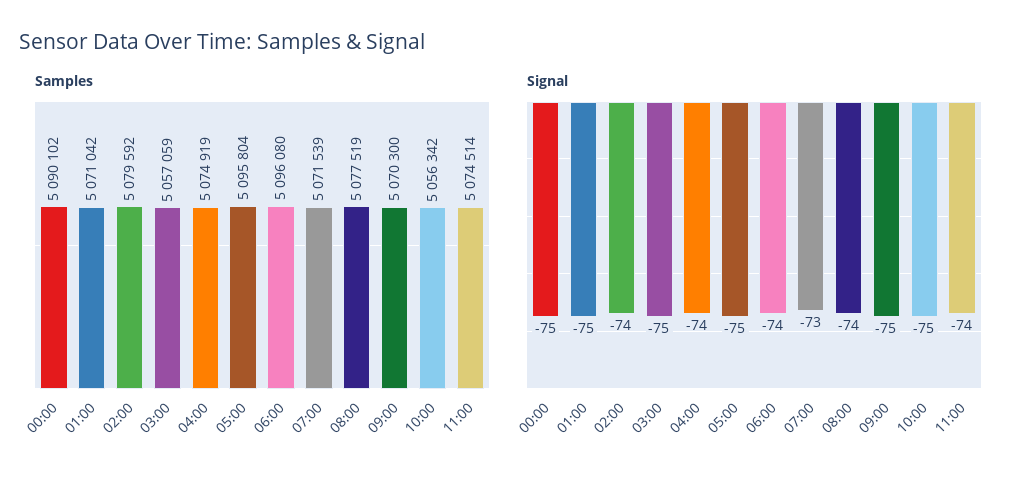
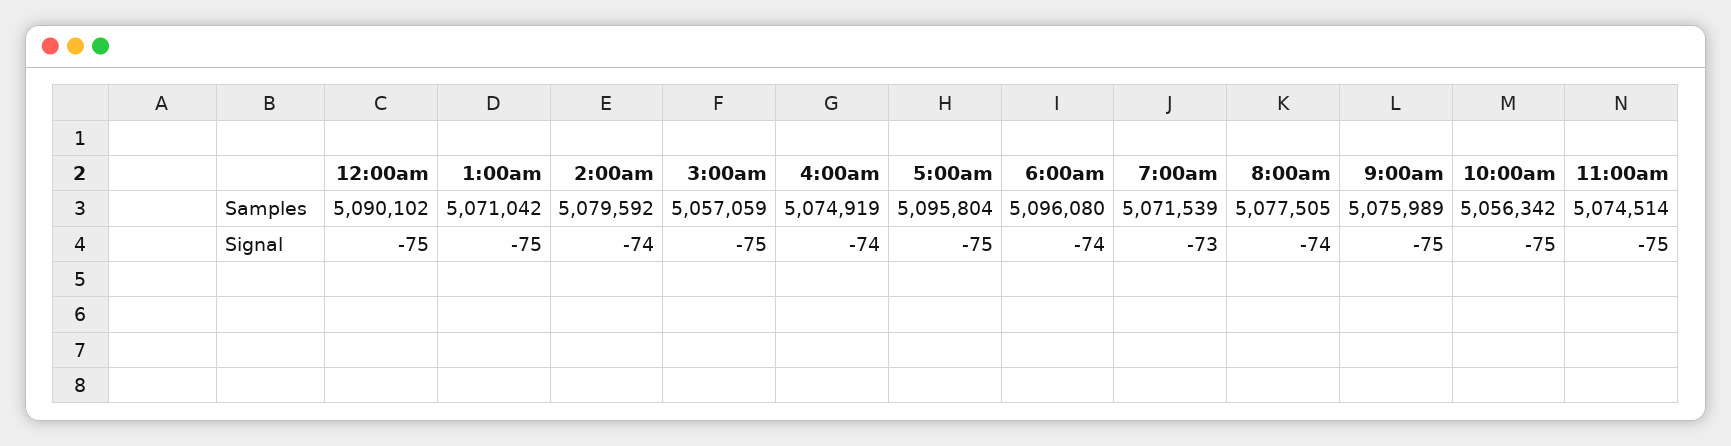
Samples, 08:00: 5077519 -> 5077505
Samples, 09:00: 5070300 -> 5075989
Signal, 11:00: -74 -> -75

